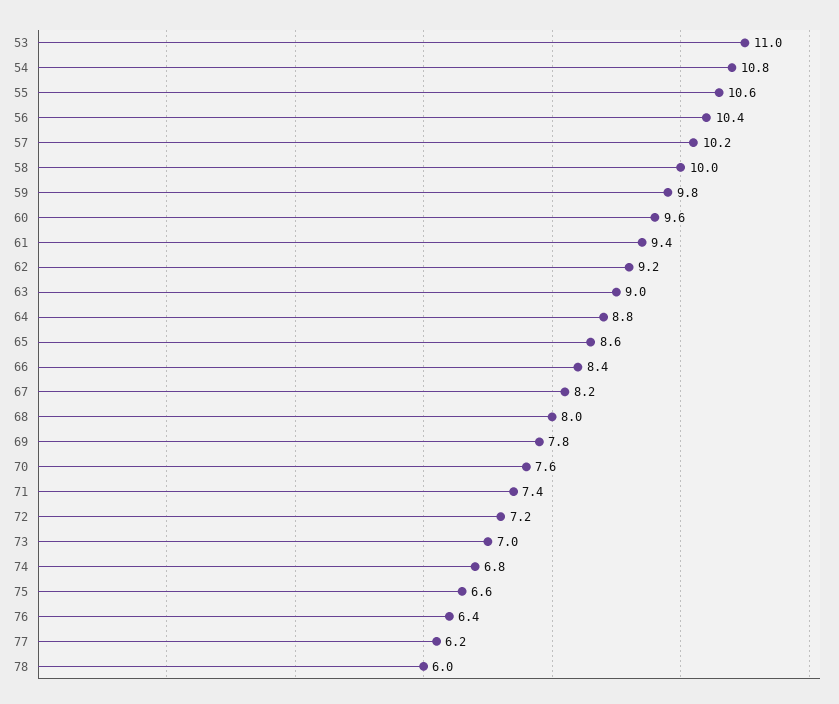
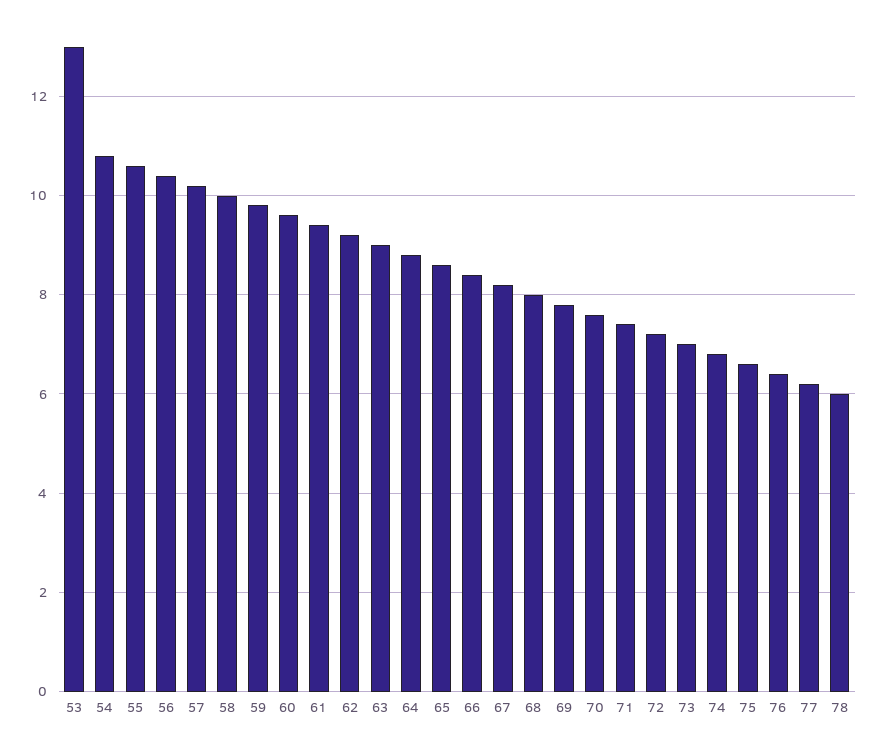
53: 11 -> 13

